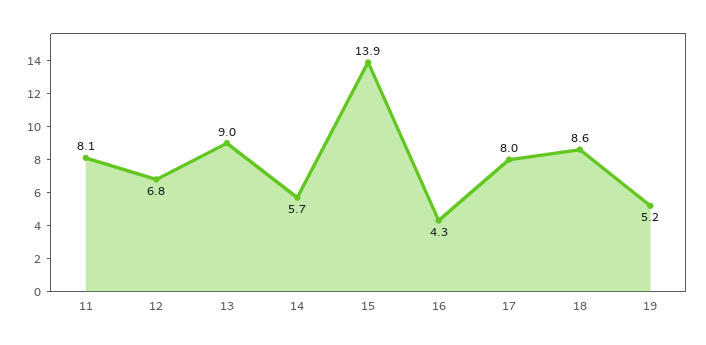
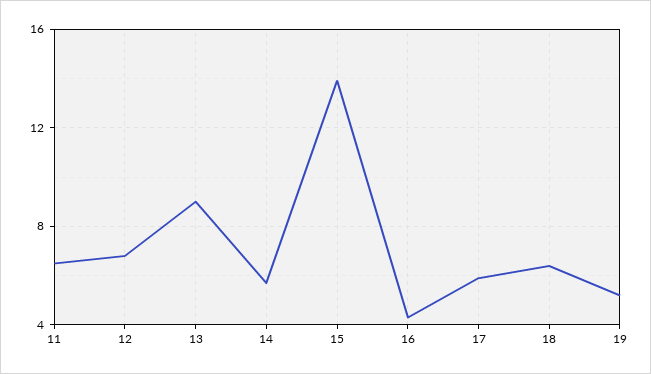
11: 8.1 -> 6.5
17: 8 -> 6
18: 8.6 -> 6.5

